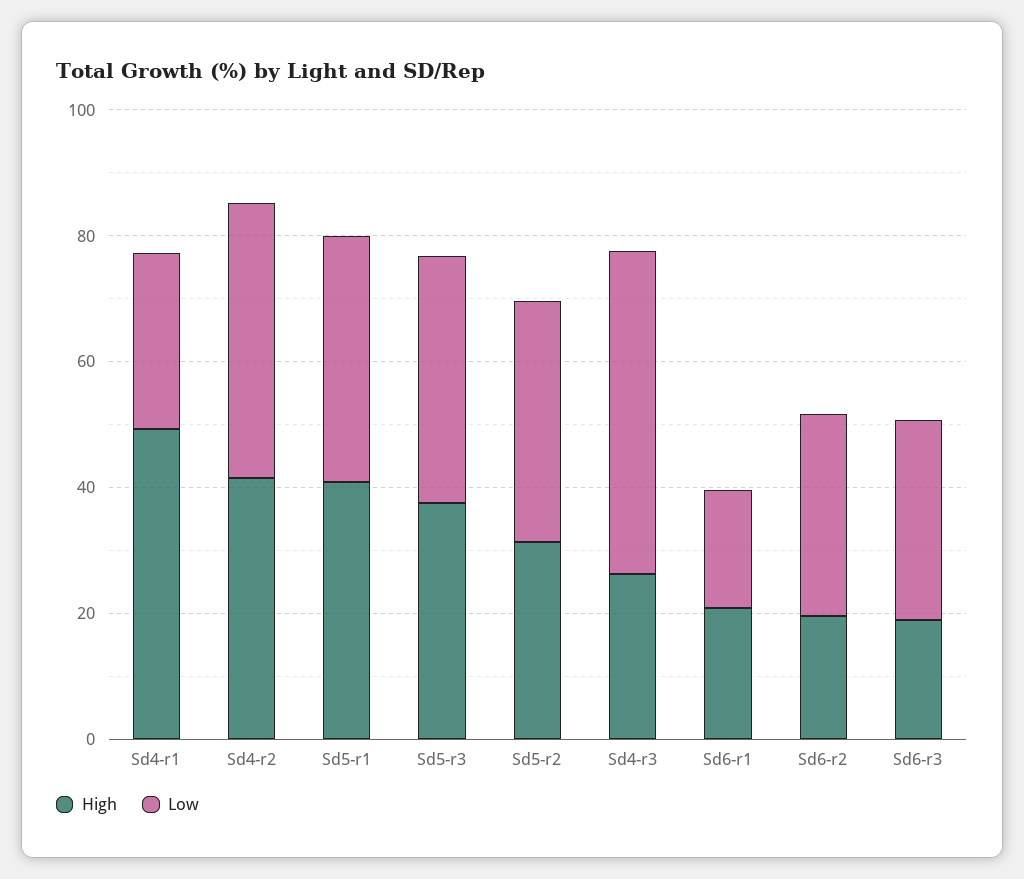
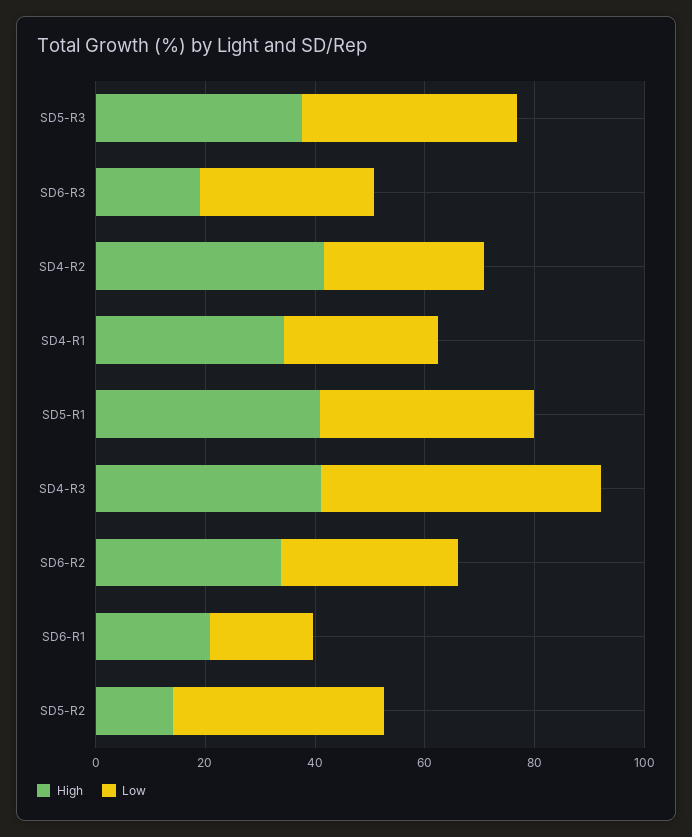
High, Sd4-r1: 50 -> 35
Low, Sd4-r2: 45 -> 30
High, Sd5-r2: 30 -> 15
High, Sd4-r3: 25 -> 40
High, Sd6-r2: 20 -> 35

